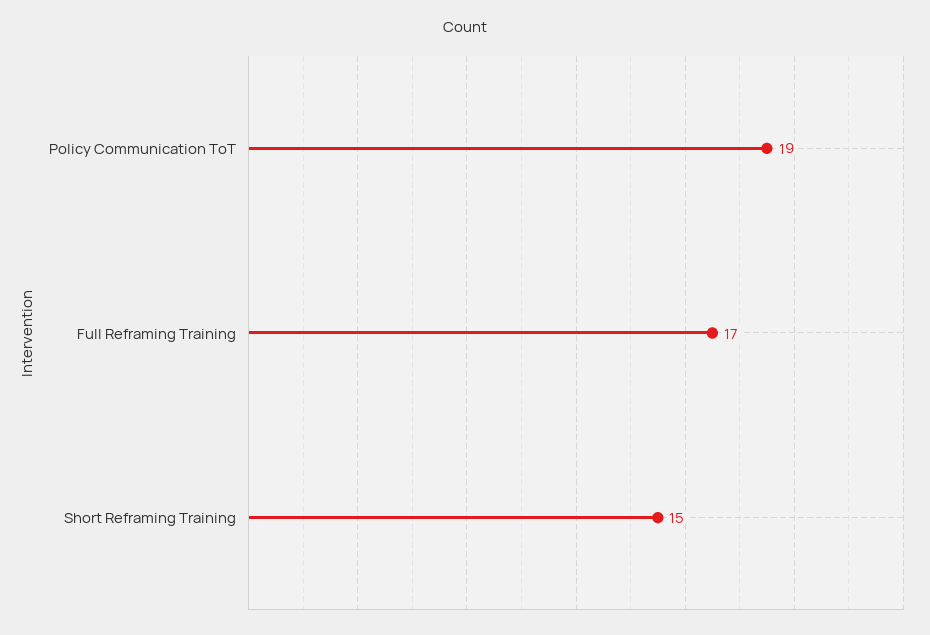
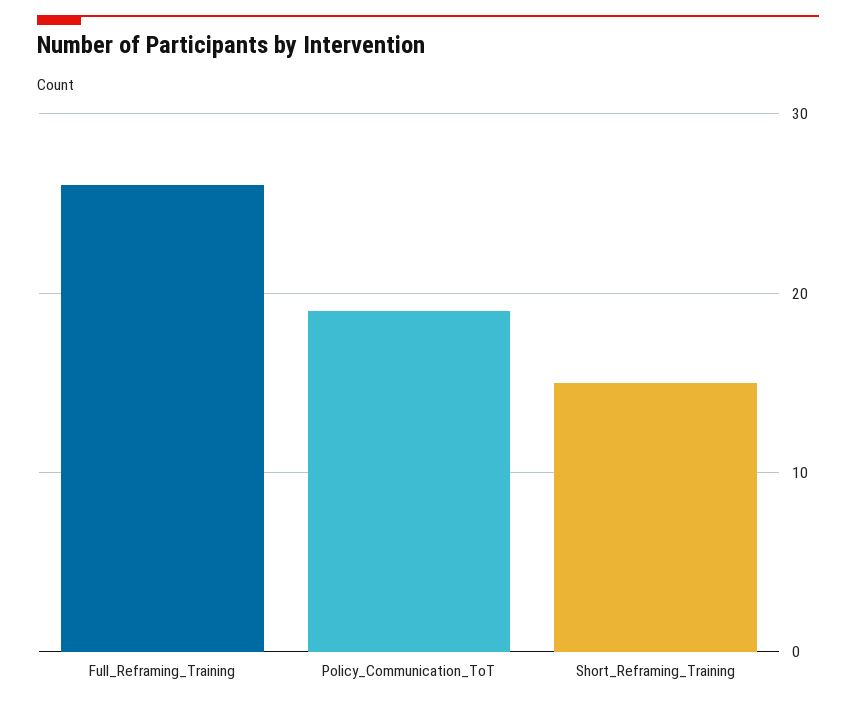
Full Reframing Training: 17 -> 26

